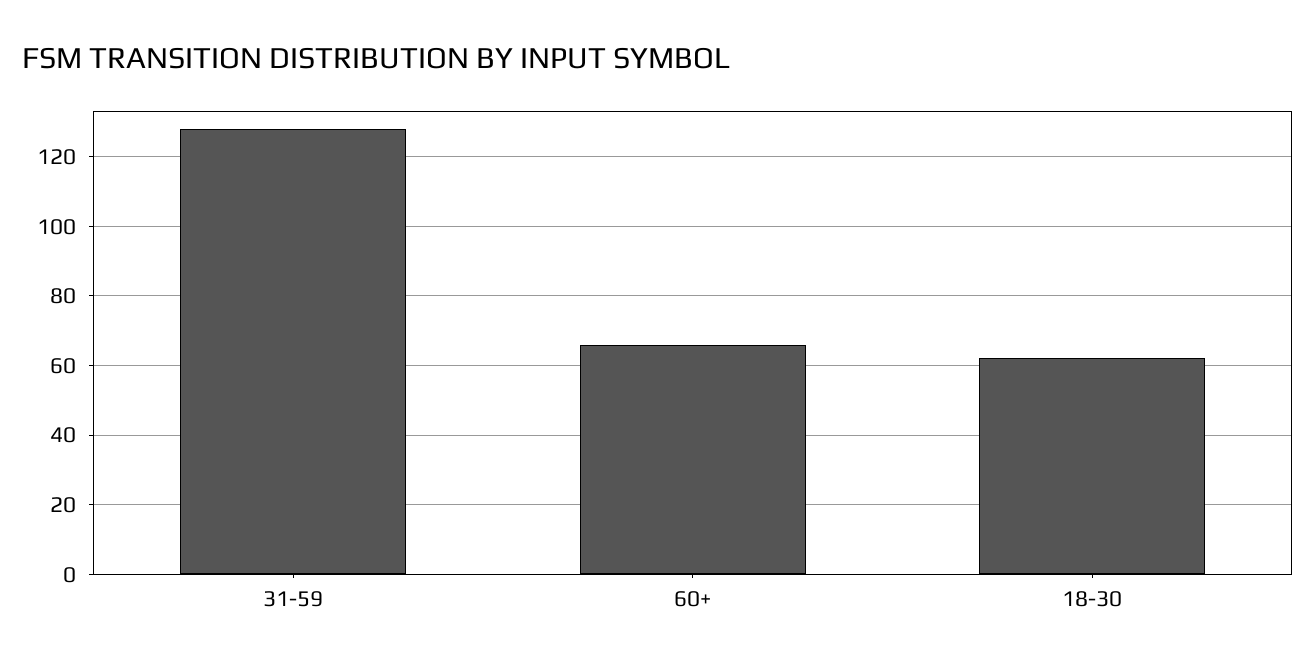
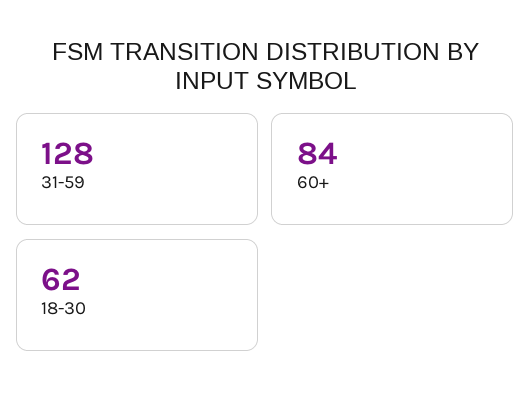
60+: 65 -> 84

